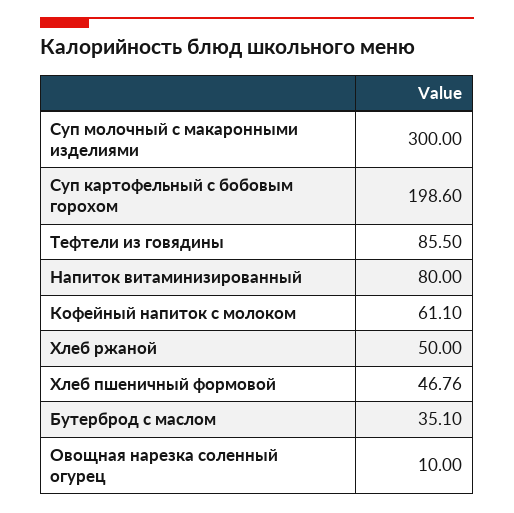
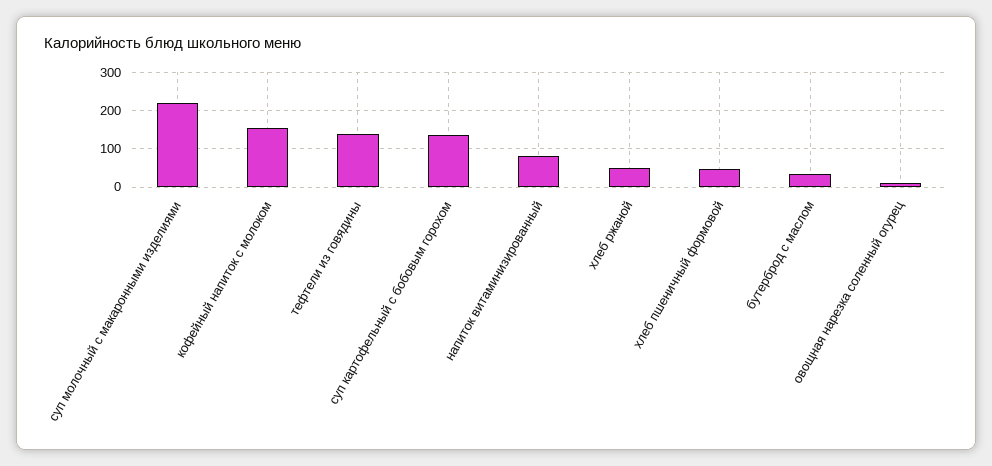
Суп молочный с макаронными изделиями: 300 -> 220
Суп картофельный с бобовым горохом: 198.6 -> 140
Тефтели из говядины: 85.5 -> 140
Кофейный напиток с молоком: 61.1 -> 160

